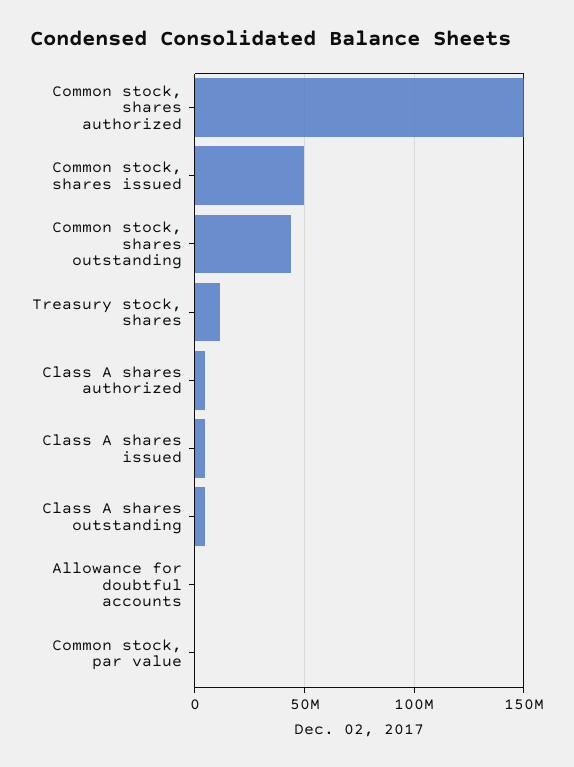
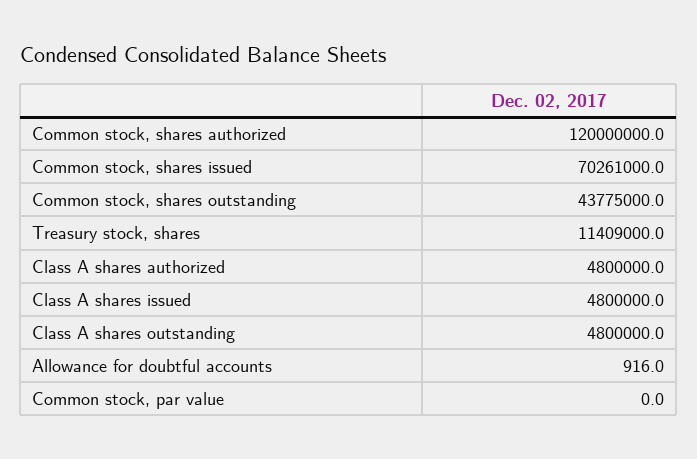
Common stock, shares authorized: 150000000 -> 120000000
Common stock, shares issued: 50000000 -> 70261000

